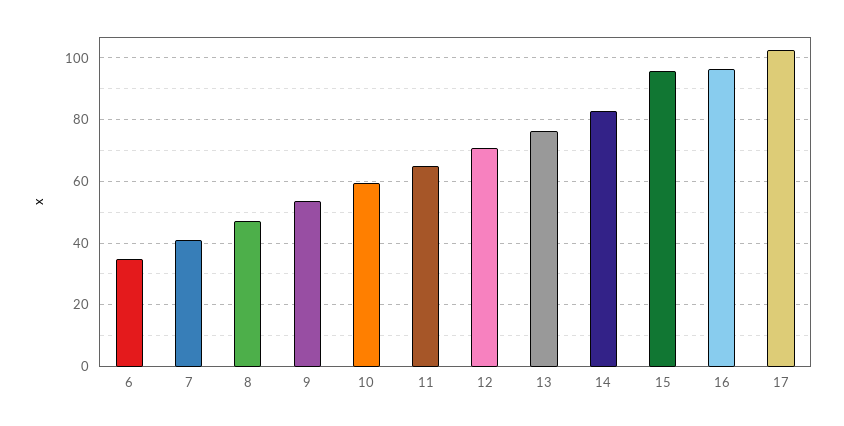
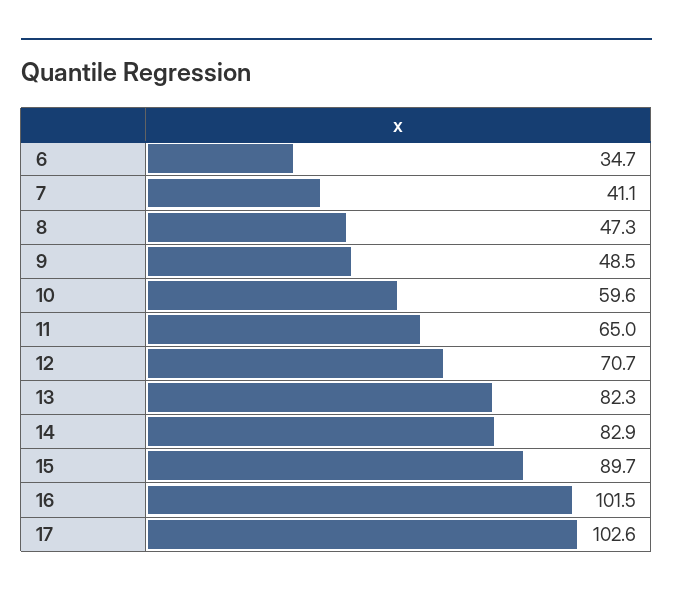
9: 54 -> 48.5
13: 76 -> 82.3
15: 96 -> 89.7
16: 96 -> 101.5

